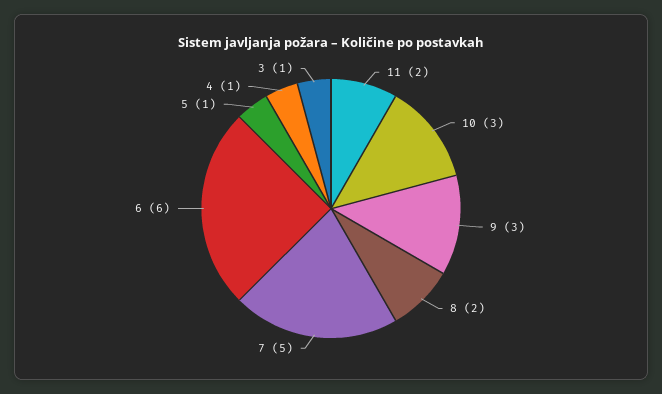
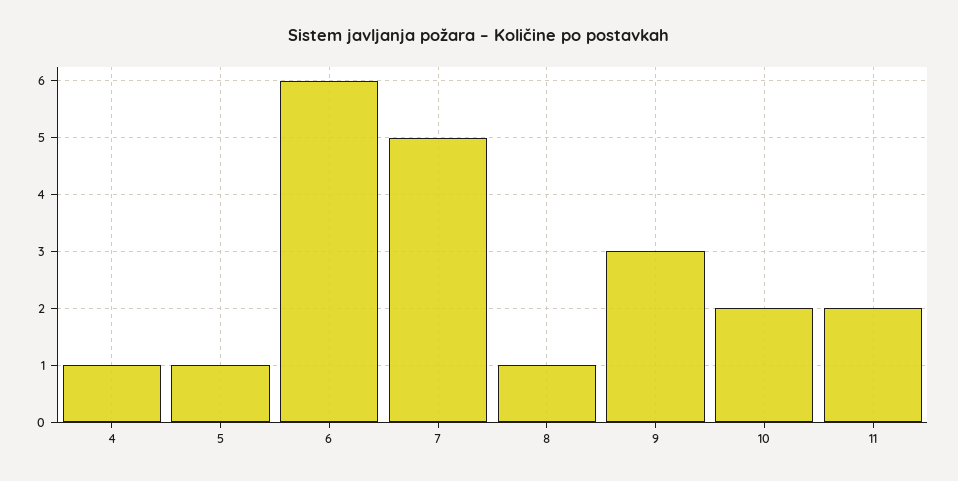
10: 3 -> 2
8: 2 -> 1
3: 1 -> none

